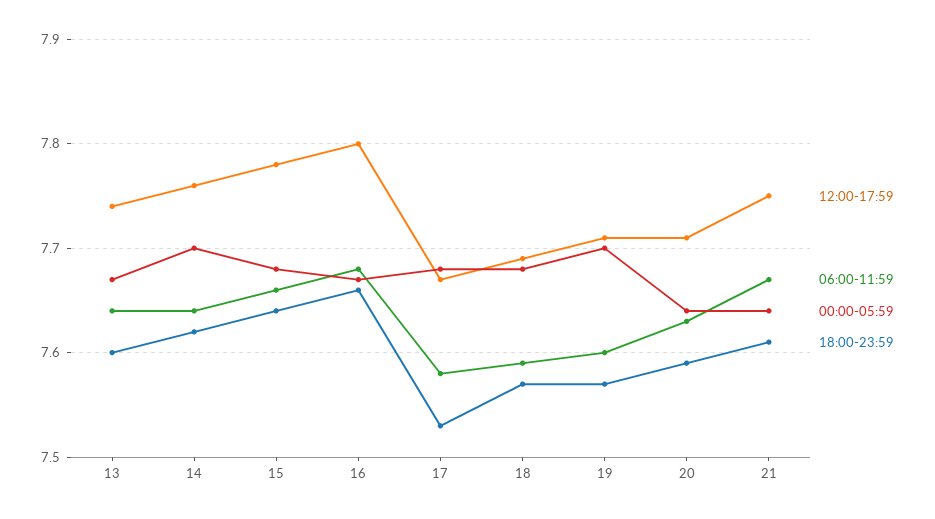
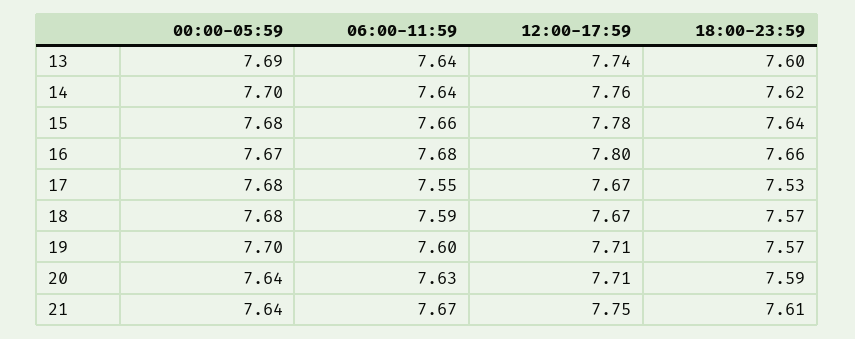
00:00-05:59, 13: 7.67 -> 7.69
06:00-11:59, 17: 7.58 -> 7.55
12:00-17:59, 18: 7.69 -> 7.67

